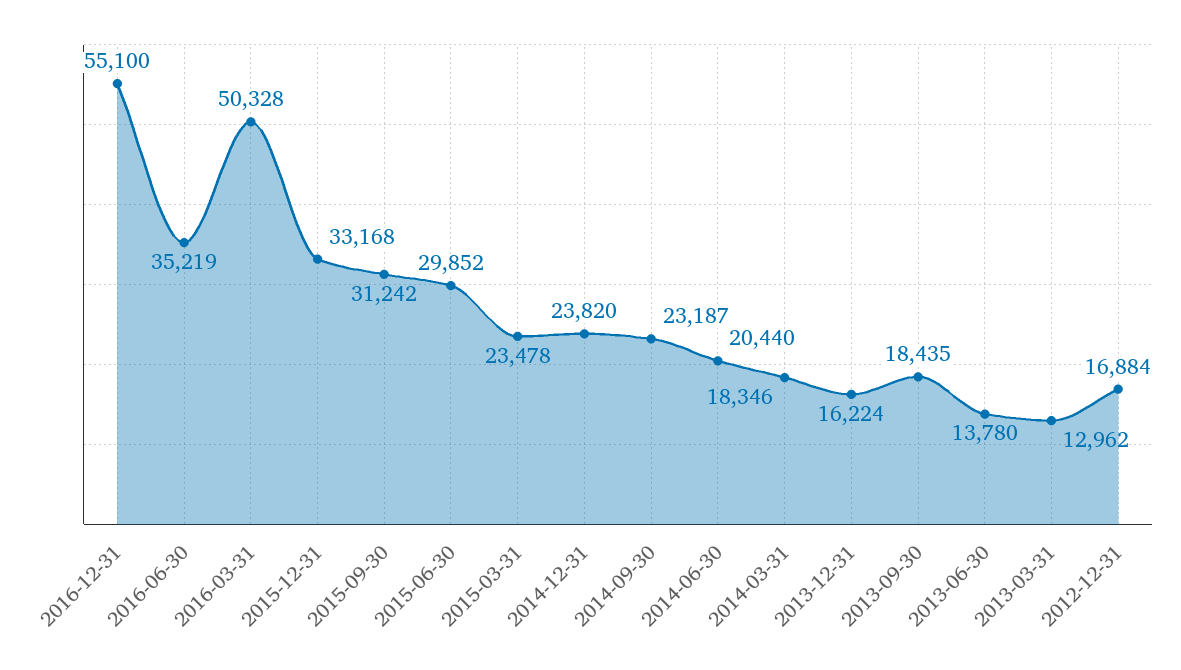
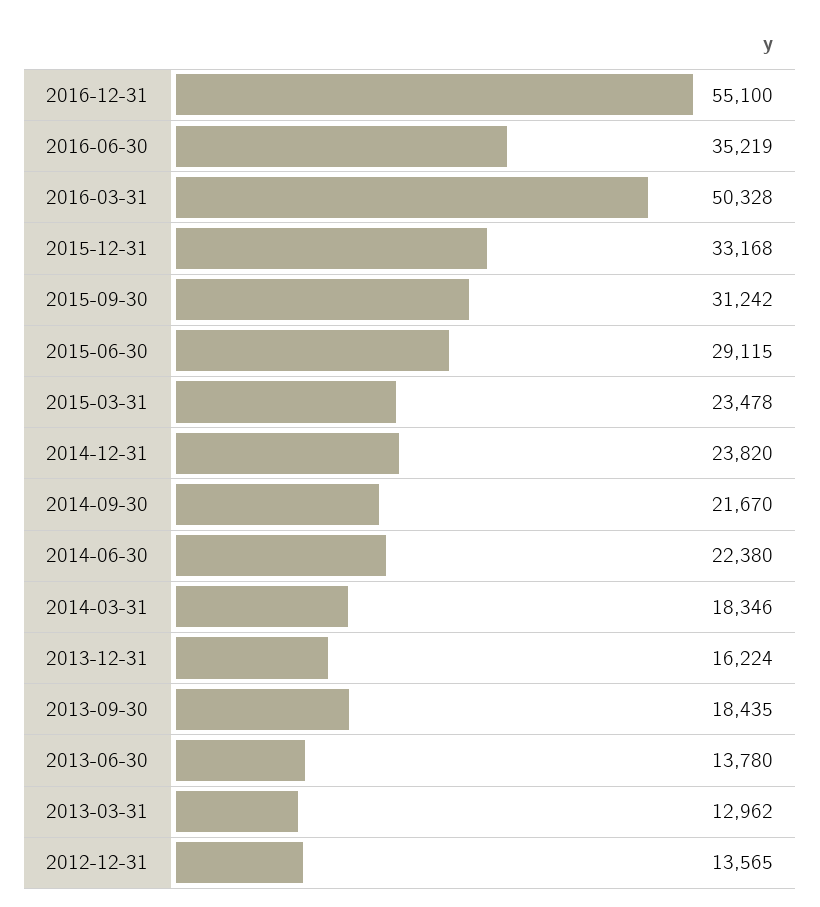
2015-06-30: 29852 -> 29115
2014-09-30: 23187 -> 21670
2014-06-30: 20440 -> 22380
2012-12-31: 16884 -> 13565

